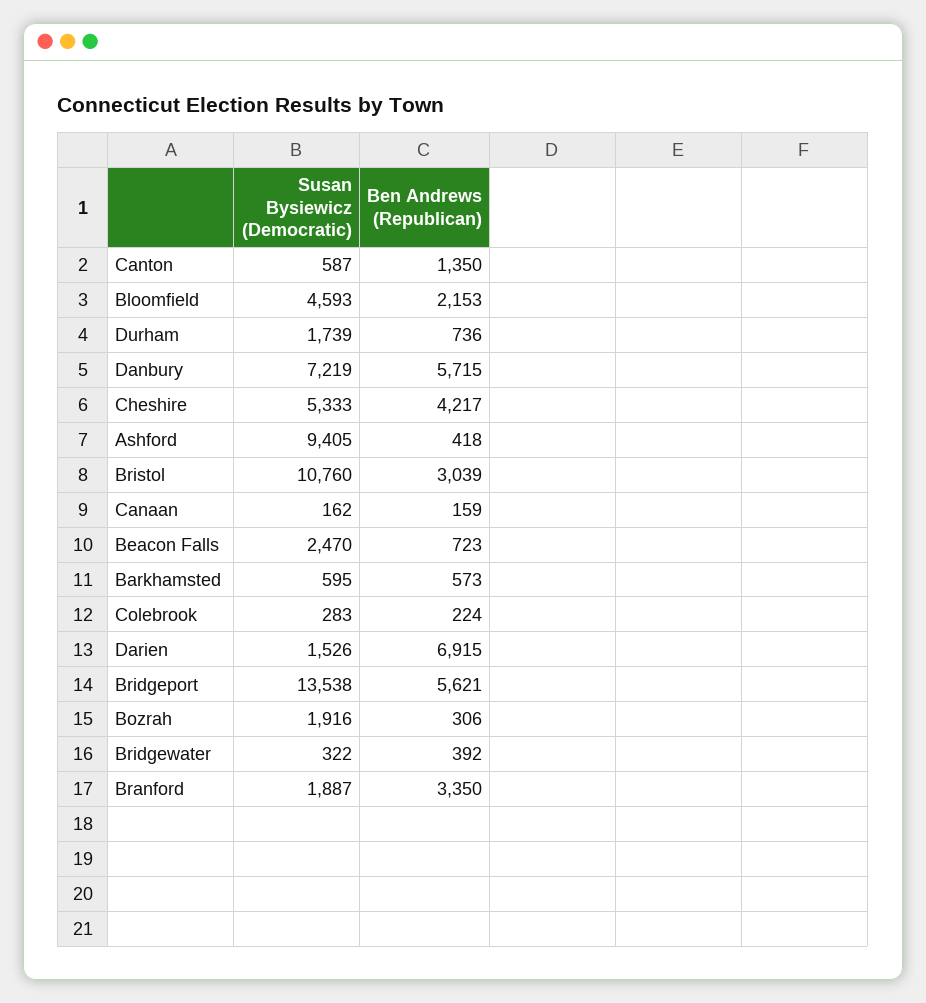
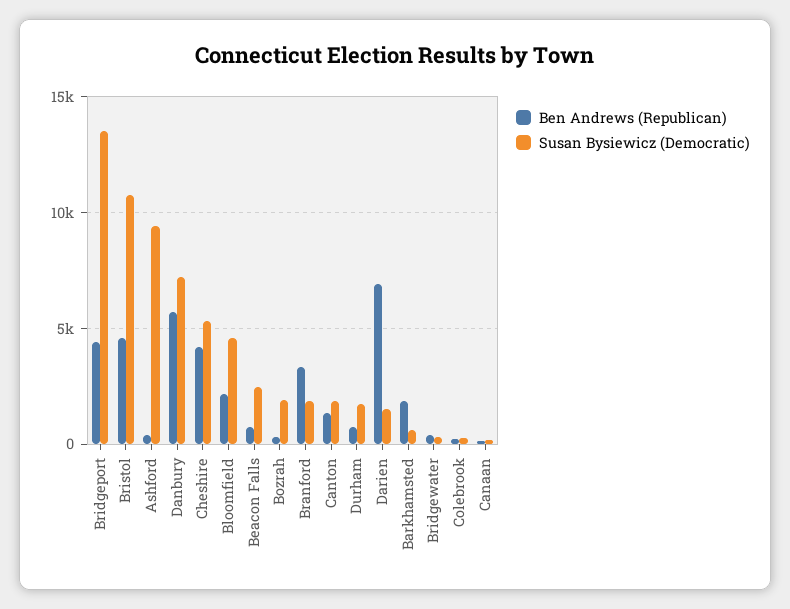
Susan Bysiewicz (Democratic), Canton: 587 -> 2000
Ben Andrews (Republican), Bristol: 3039 -> 4500
Ben Andrews (Republican), Barkhamsted: 573 -> 2000
Ben Andrews (Republican), Bridgeport: 5621 -> 4500

